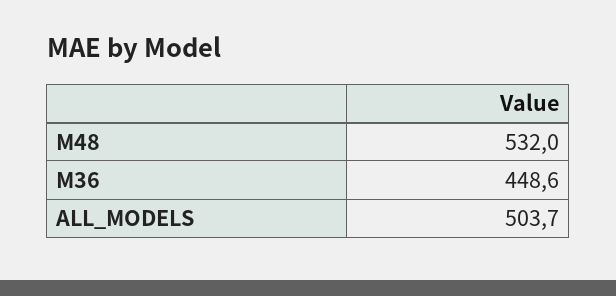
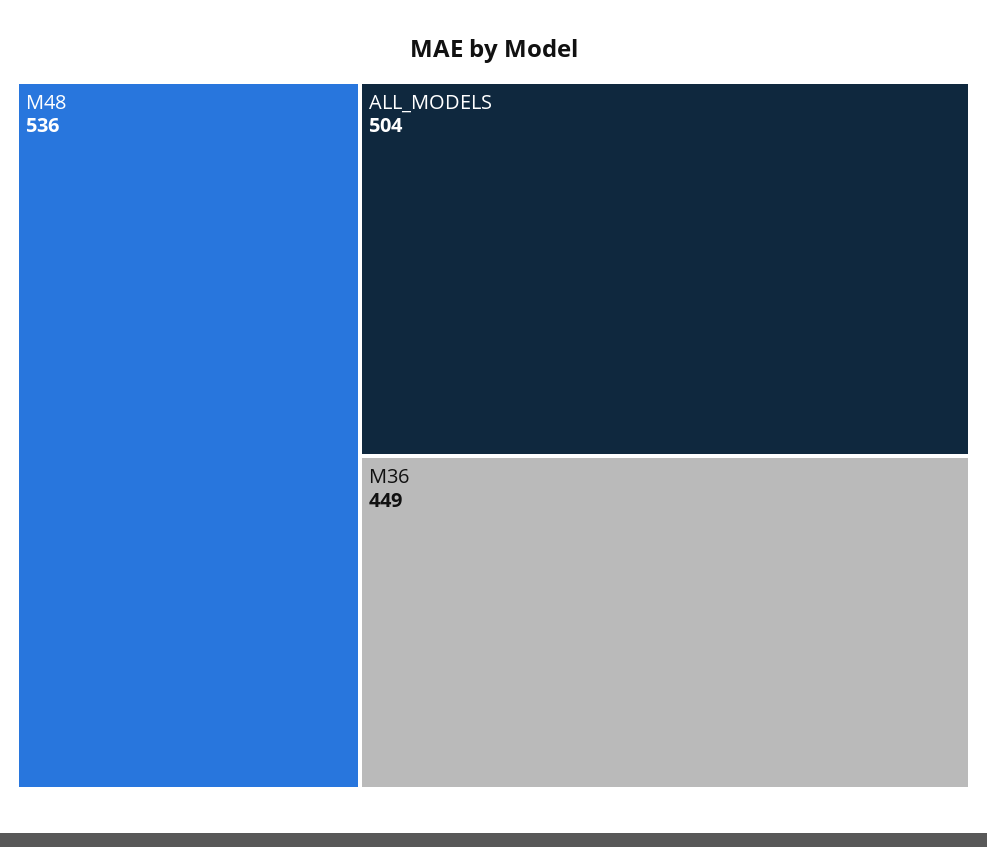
M48: 532 -> 536

